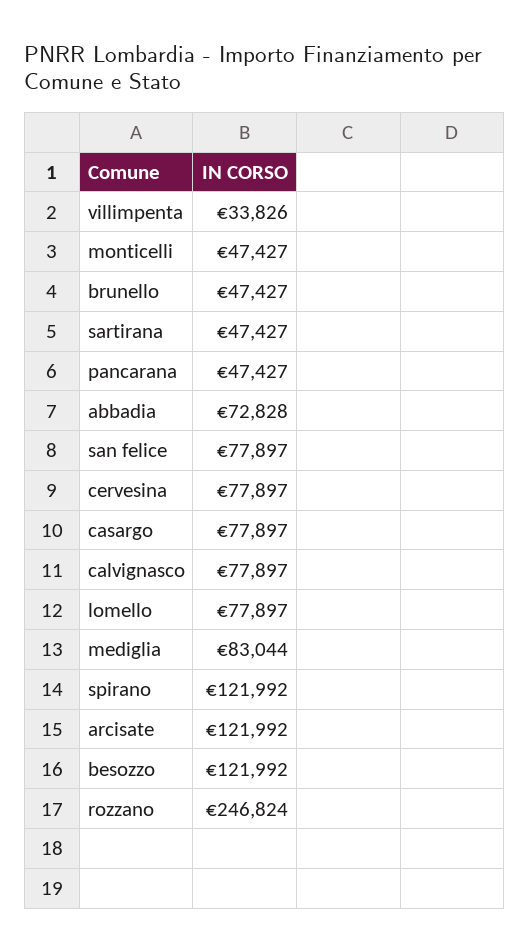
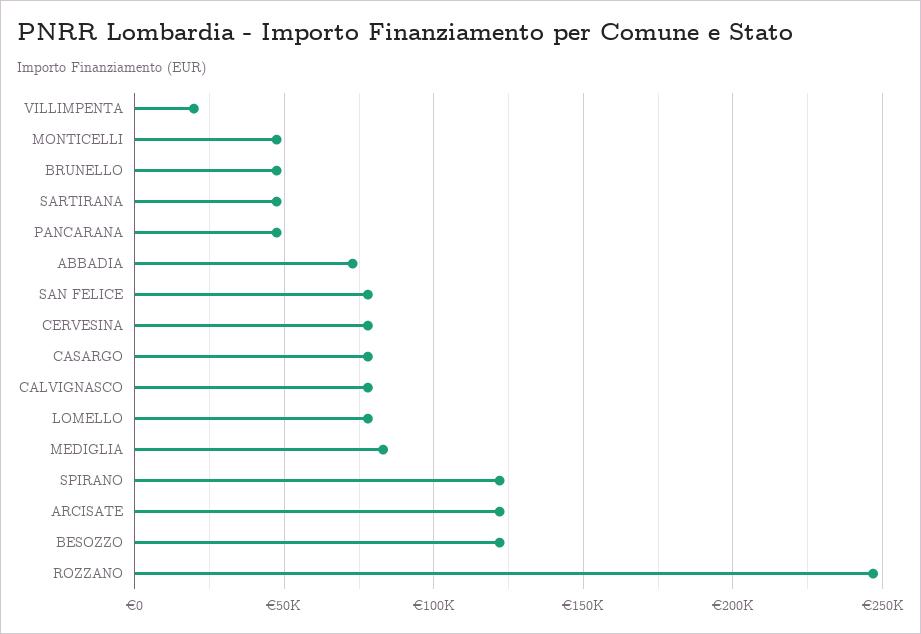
villimpenta: 33826 -> 20000

